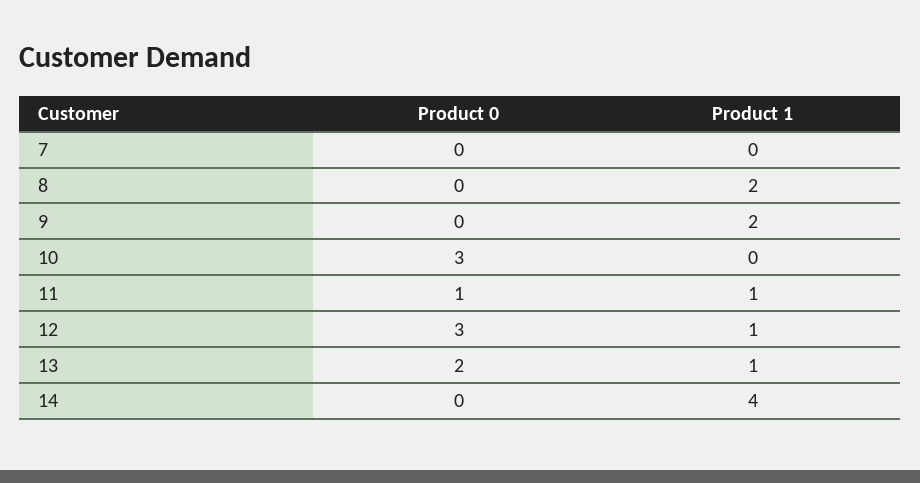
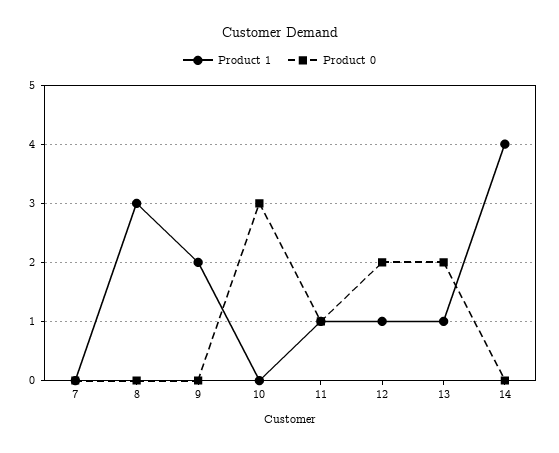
Product 1, 8: 2 -> 3
Product 0, 12: 3 -> 2

